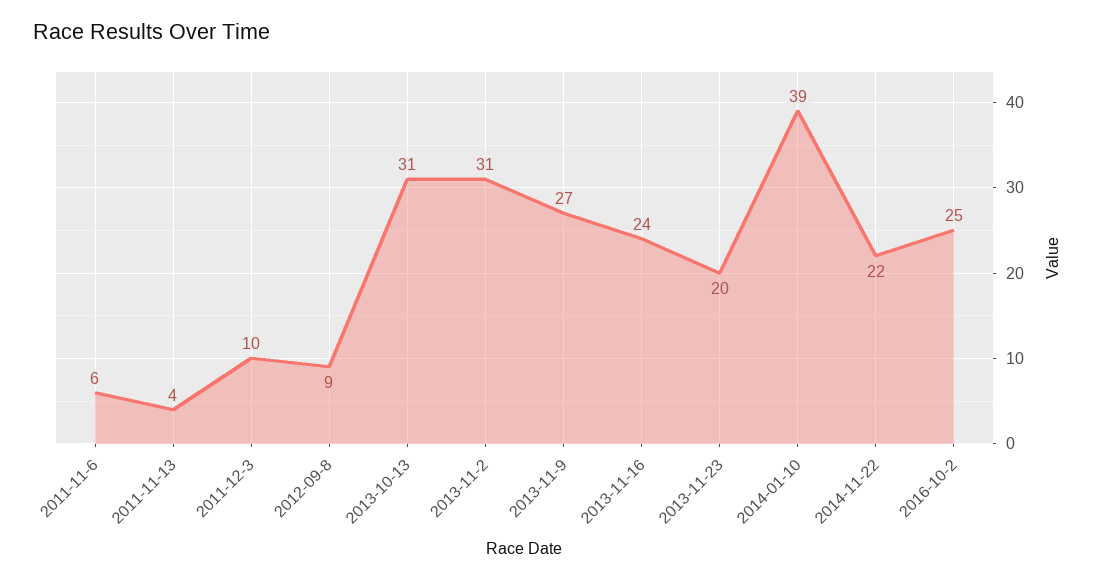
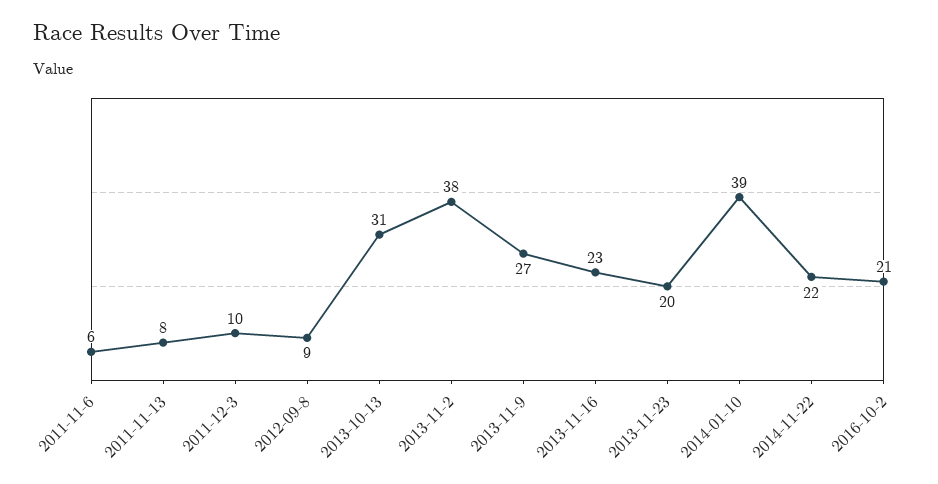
2011-11-13: 4 -> 8
2013-11-2: 31 -> 38
2013-11-16: 24 -> 23
2016-10-2: 25 -> 21

